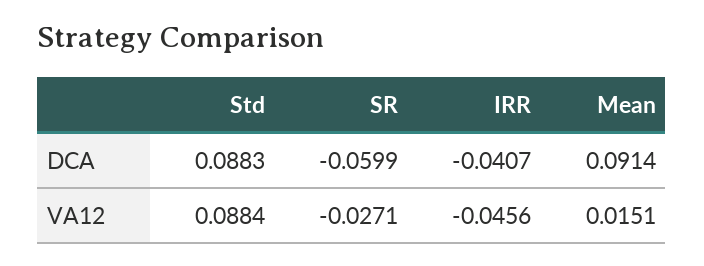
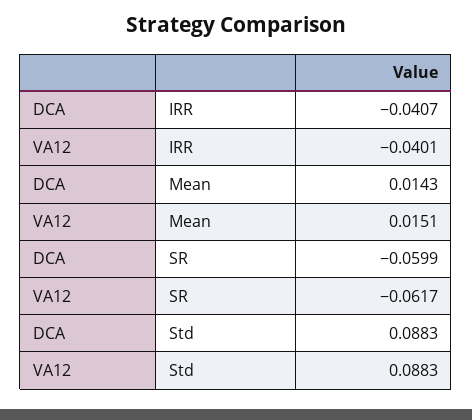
Mean, DCA: 0.0914 -> 0.0143
Std, VA12: 0.0884 -> 0.0883
SR, VA12: -0.0271 -> -0.0617
IRR, VA12: -0.0456 -> -0.0401

